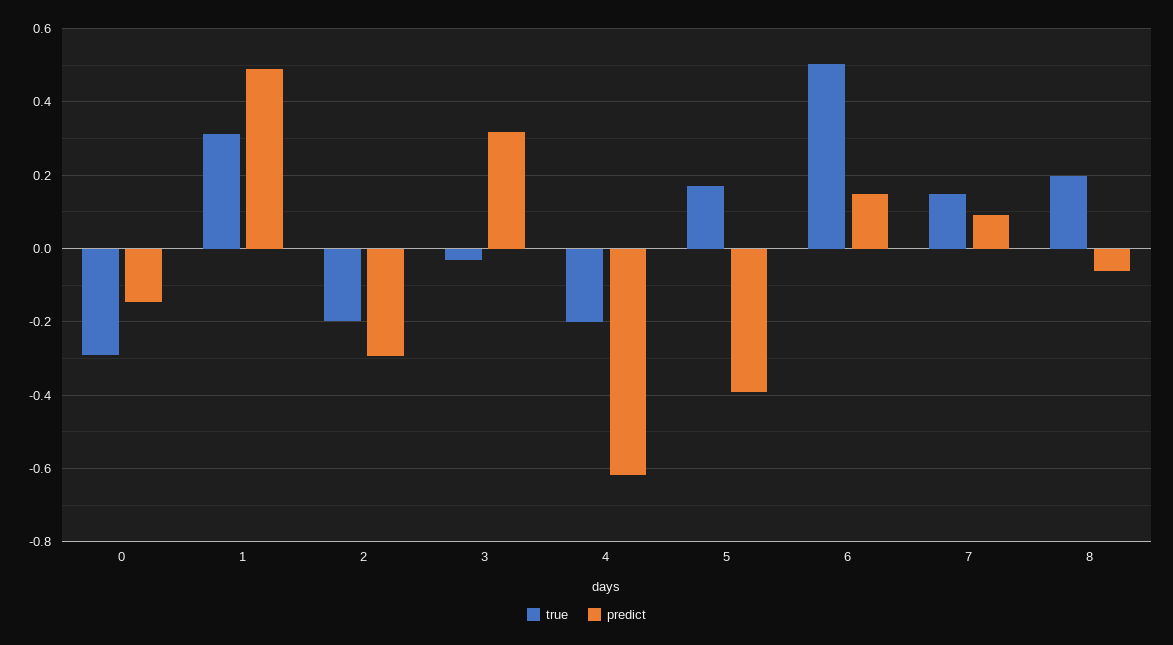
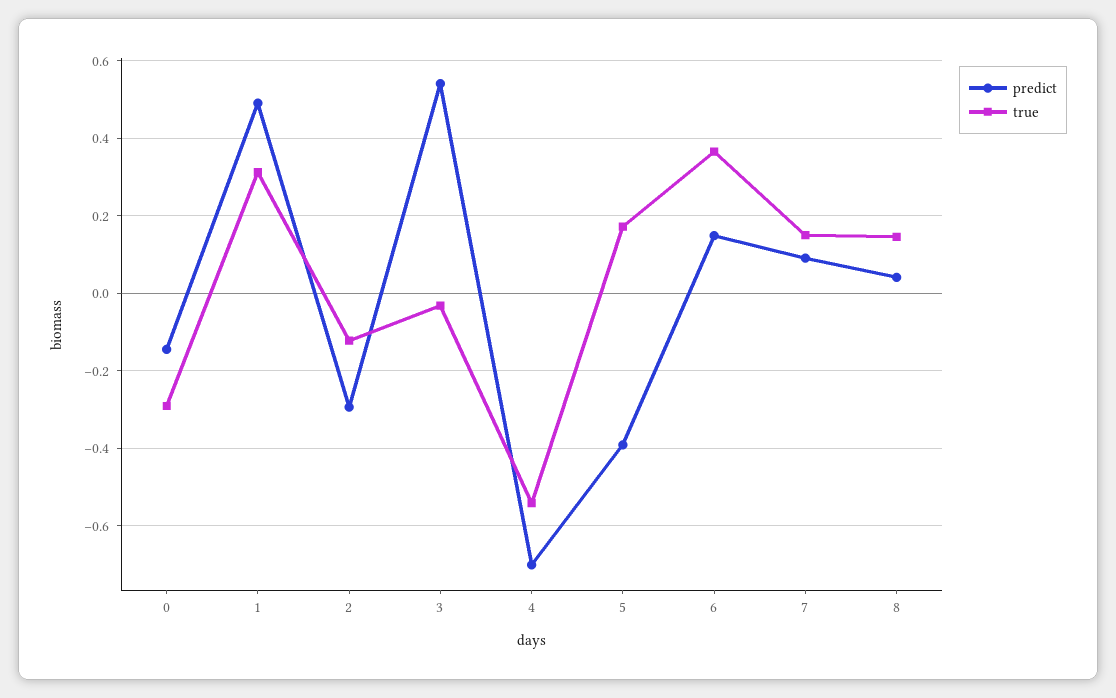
true, 2: -0.2 -> -0.12
predict, 3: 0.32 -> 0.54
true, 4: -0.2 -> -0.54
predict, 4: -0.62 -> -0.7
true, 6: 0.5 -> 0.36
true, 8: 0.2 -> 0.14
predict, 8: -0.06 -> 0.04

